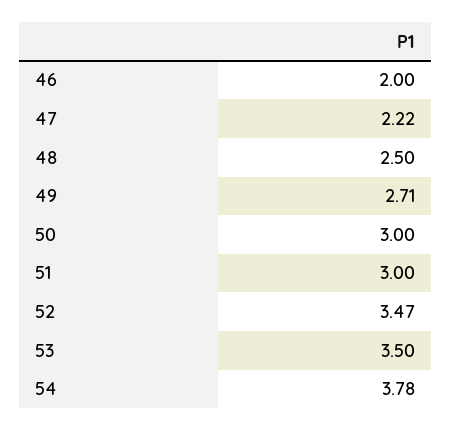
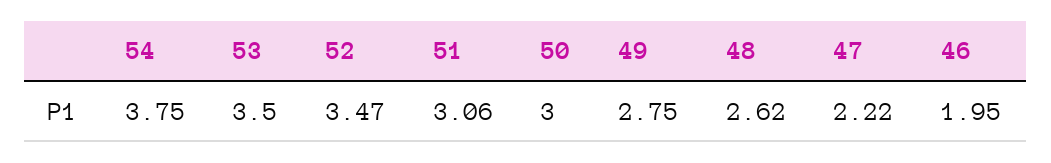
46: 2 -> 1.95
48: 2.5 -> 2.62
49: 2.71 -> 2.75
51: 3 -> 3.06
54: 3.78 -> 3.75

